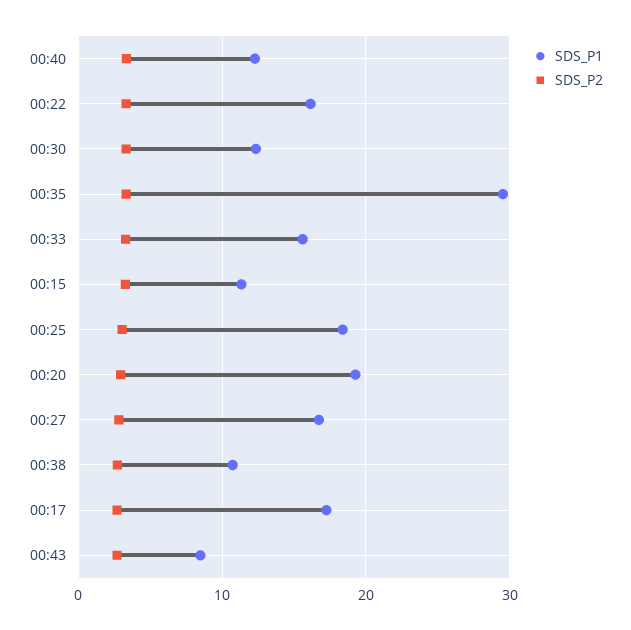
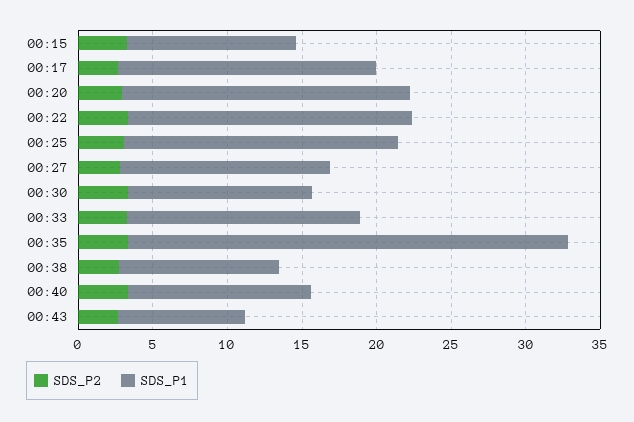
SDS_P1, 00:22: 16 -> 19
SDS_P1, 00:27: 17 -> 14

